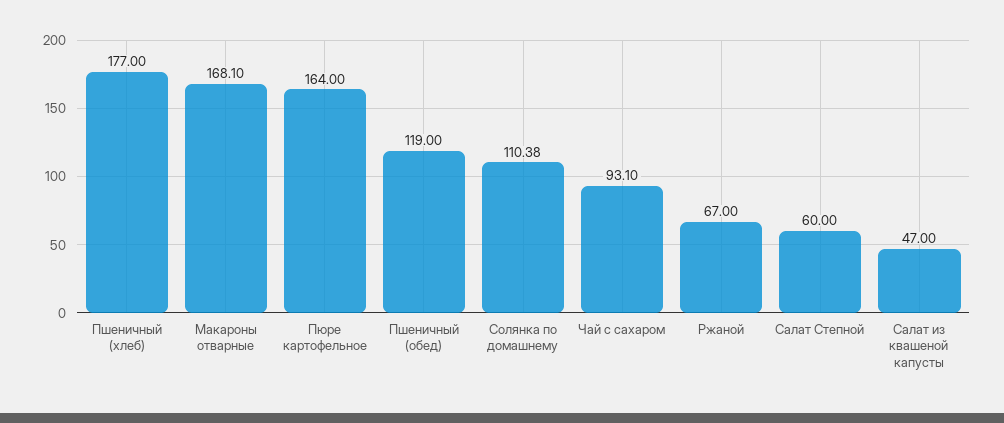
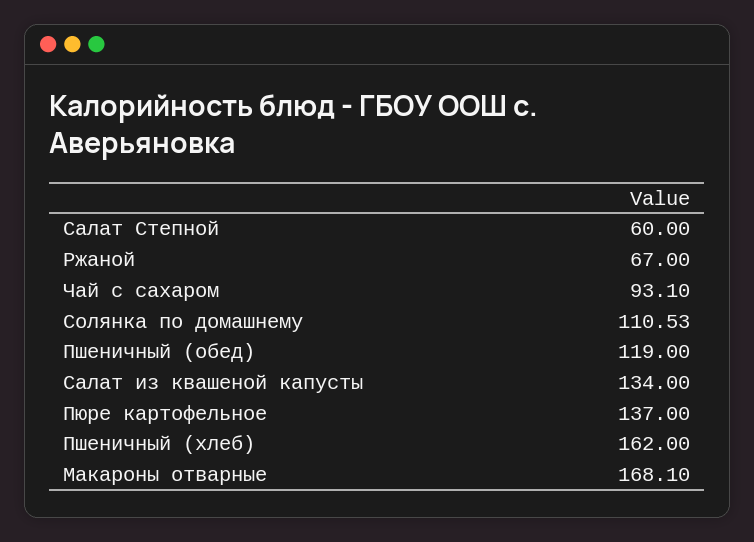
Пшеничный (хлеб): 177 -> 162
Пюре картофельное: 164 -> 137
Солянка по домашнему: 110.38 -> 110.53
Салат из квашеной капусты: 47 -> 134

